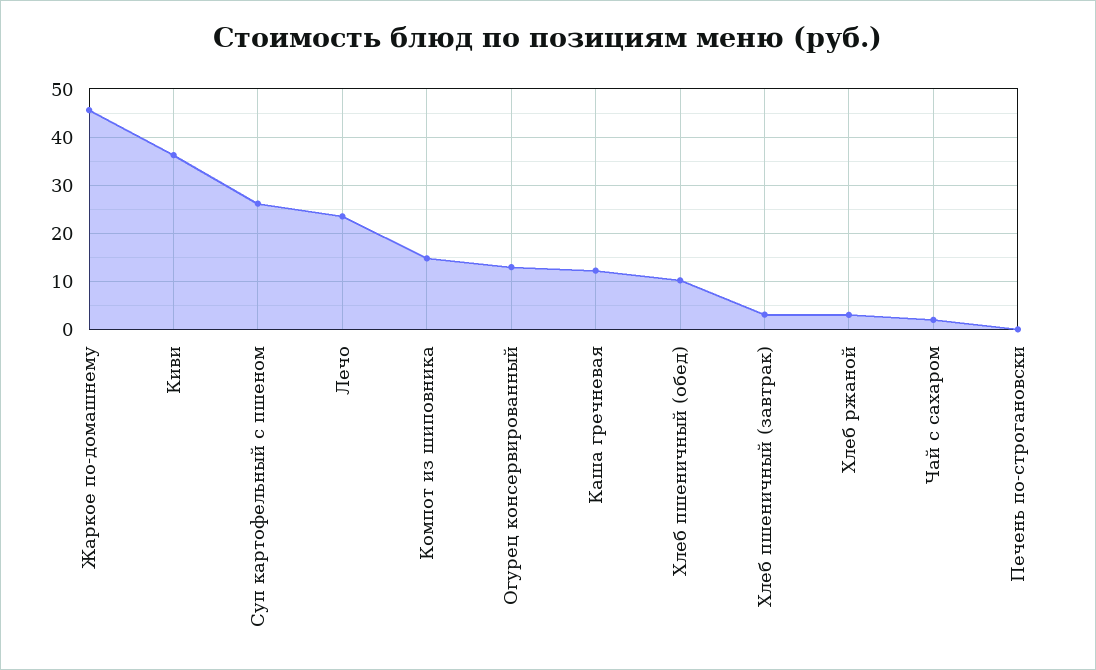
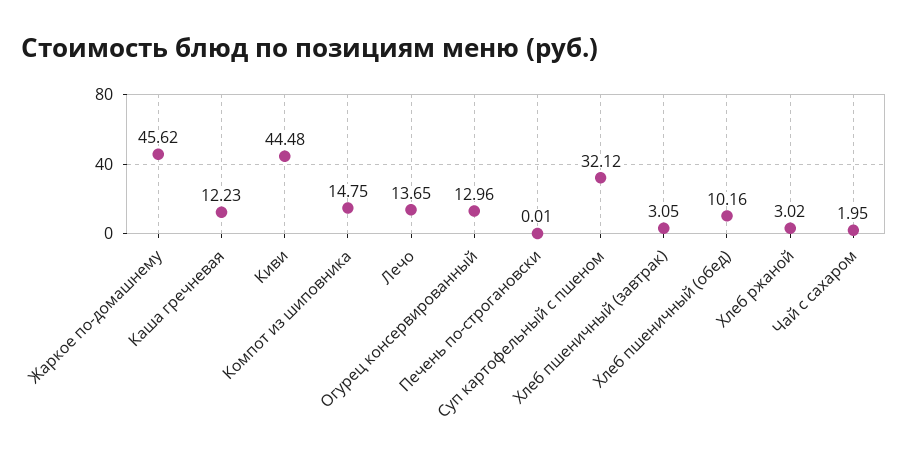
Киви: 36 -> 44.48
Суп картофельный с пшеном: 26 -> 32.12
Лечо: 24 -> 13.65

